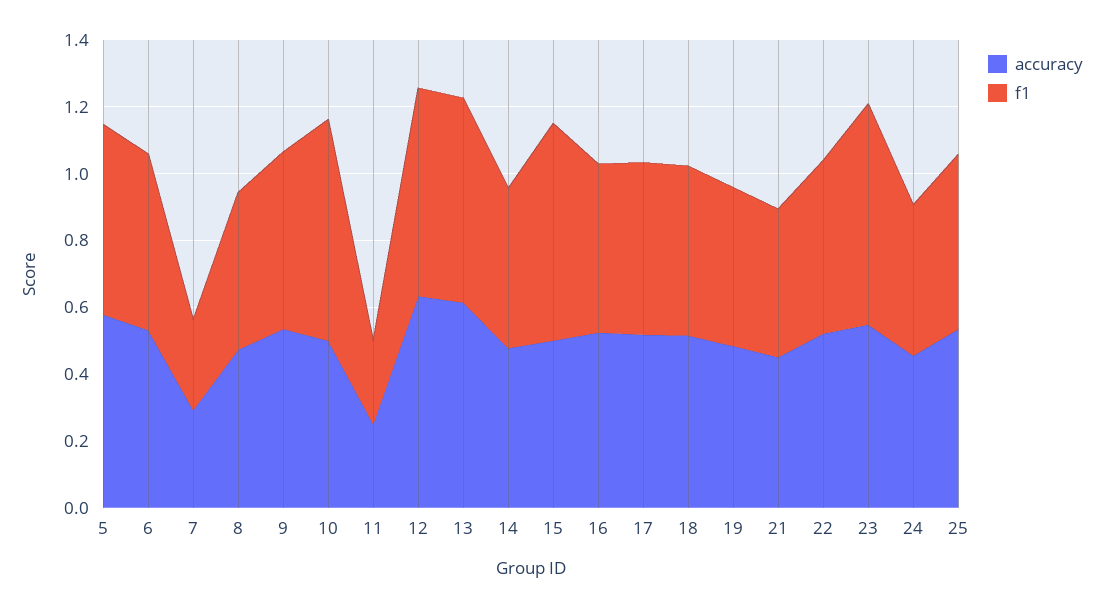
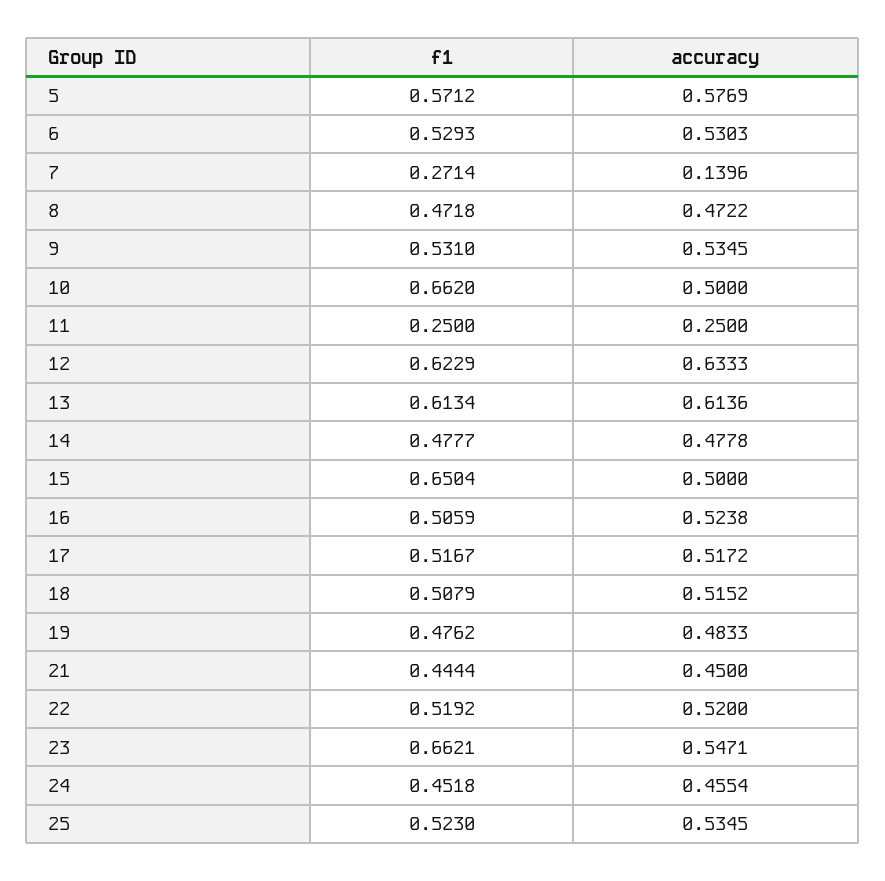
accuracy, 7: 0.3 -> 0.1396

